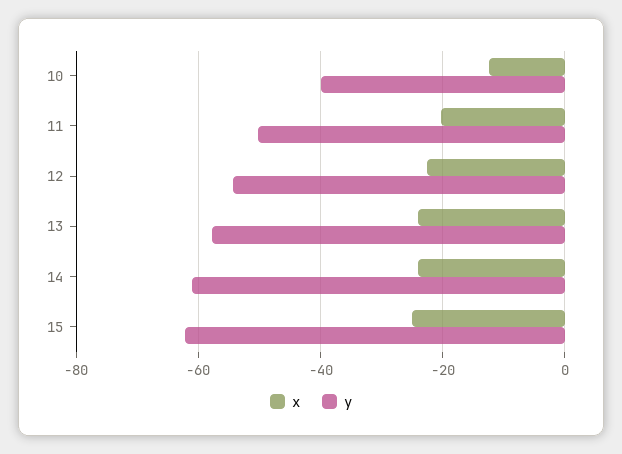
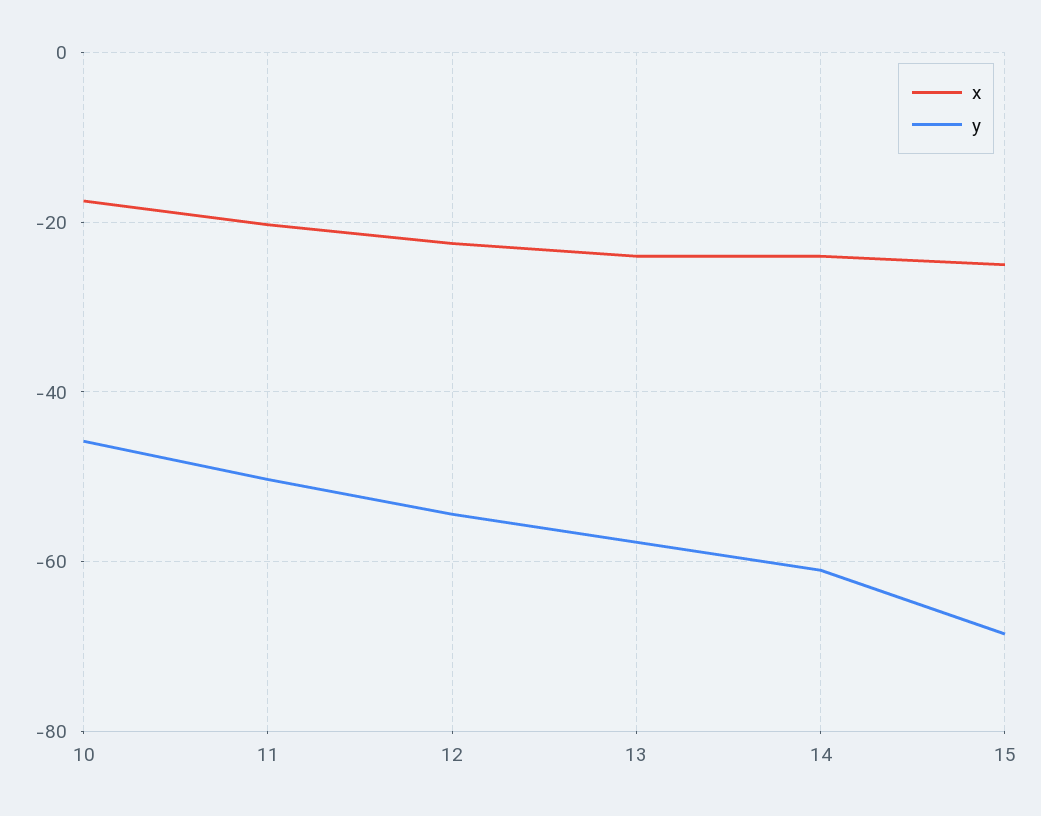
x, 10: -12 -> -18
y, 10: -40 -> -46
y, 15: -62 -> -68

